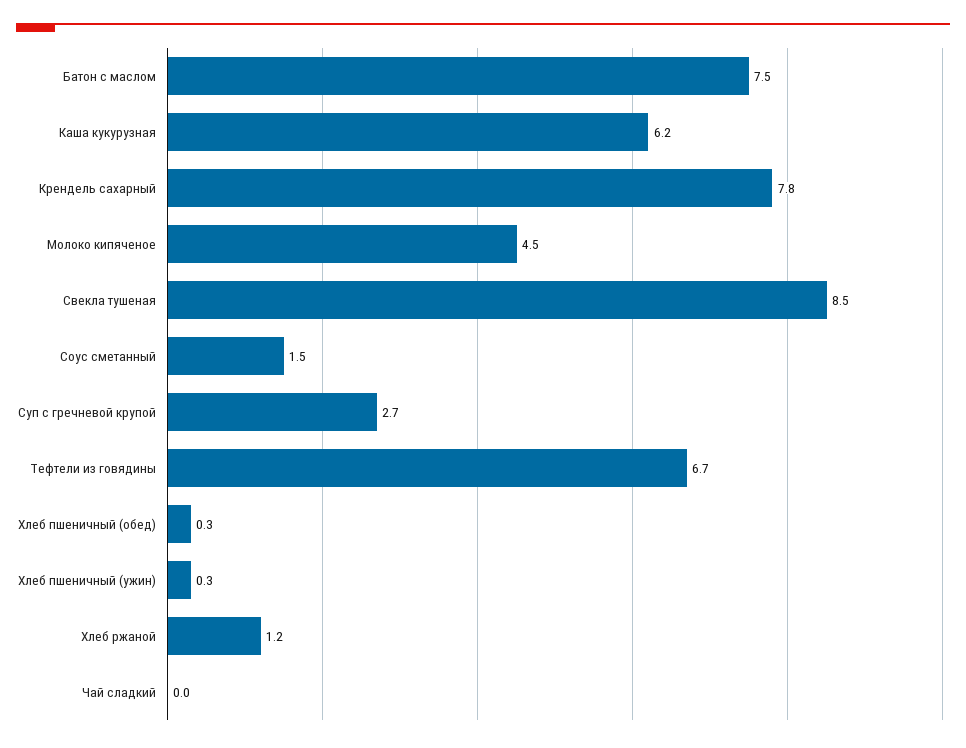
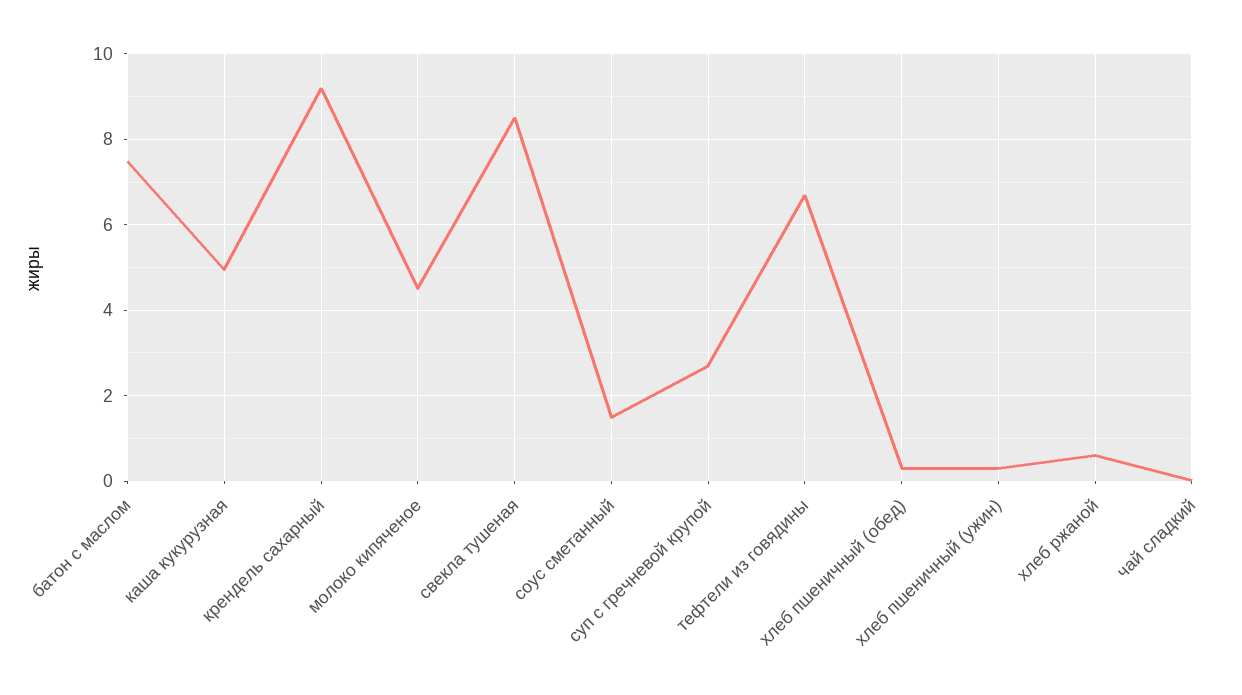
Каша кукурузная: 6.2 -> 5
Крендель сахарный: 7.8 -> 9.2
Хлеб ржаной: 1.2 -> 0.6

